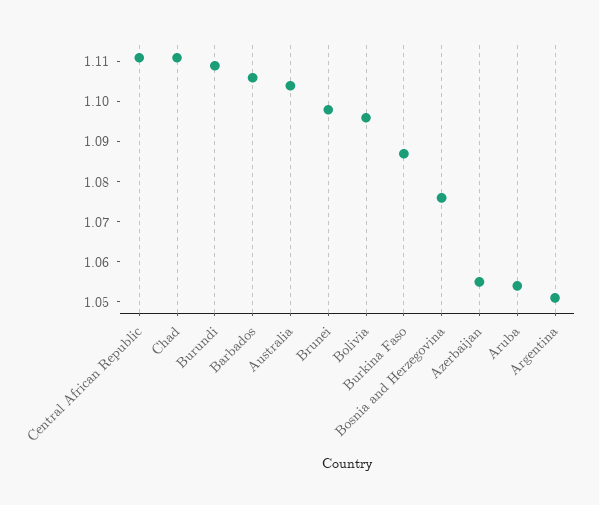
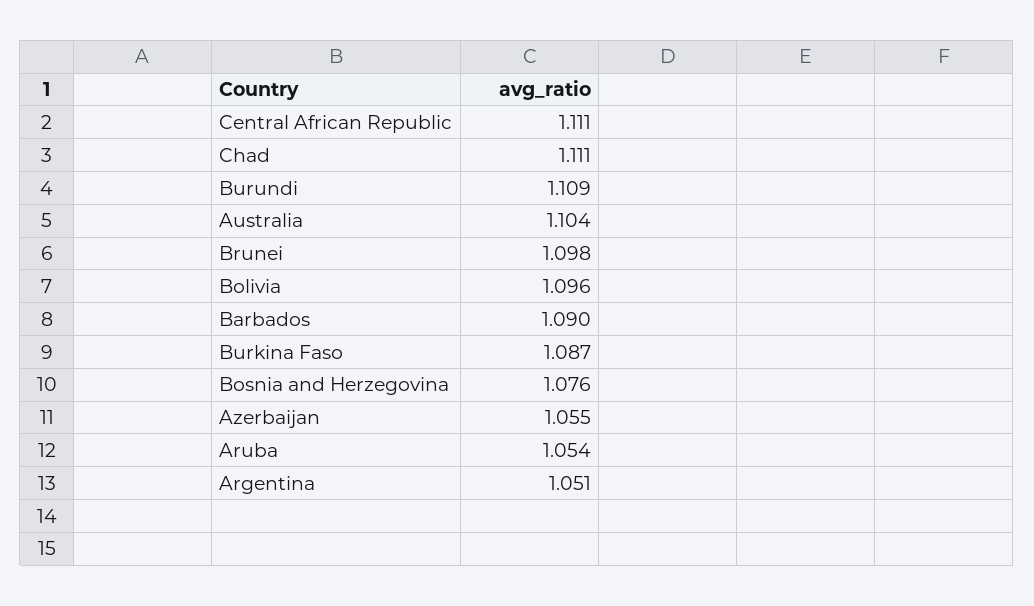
Barbados: 1.105 -> 1.09

